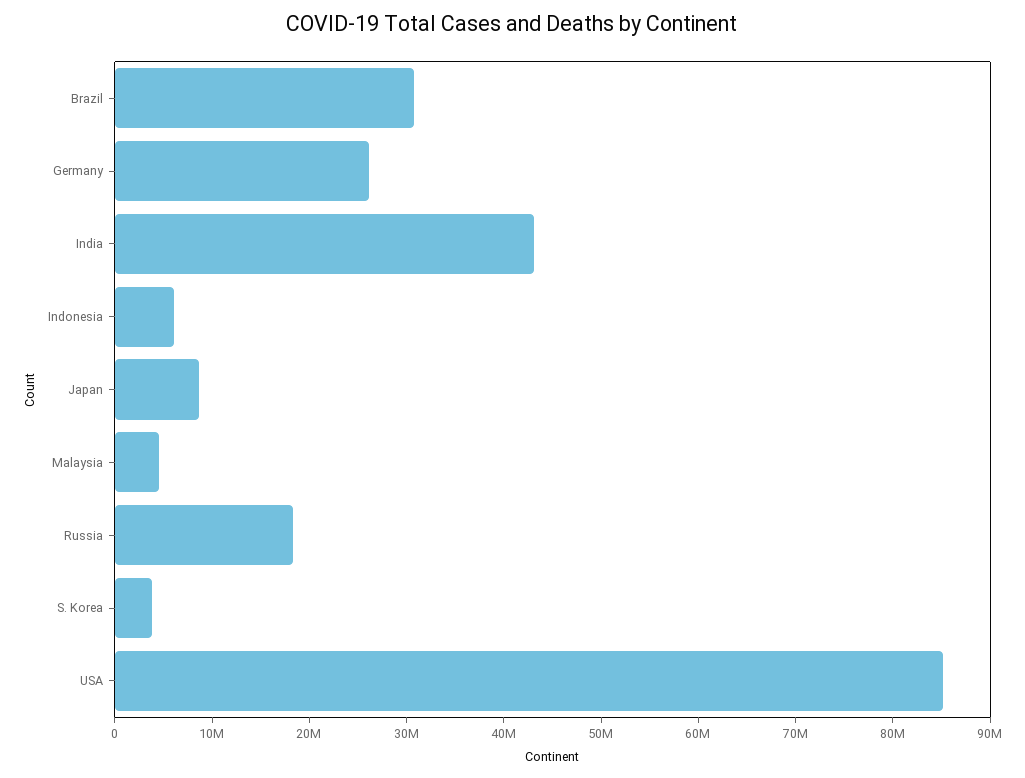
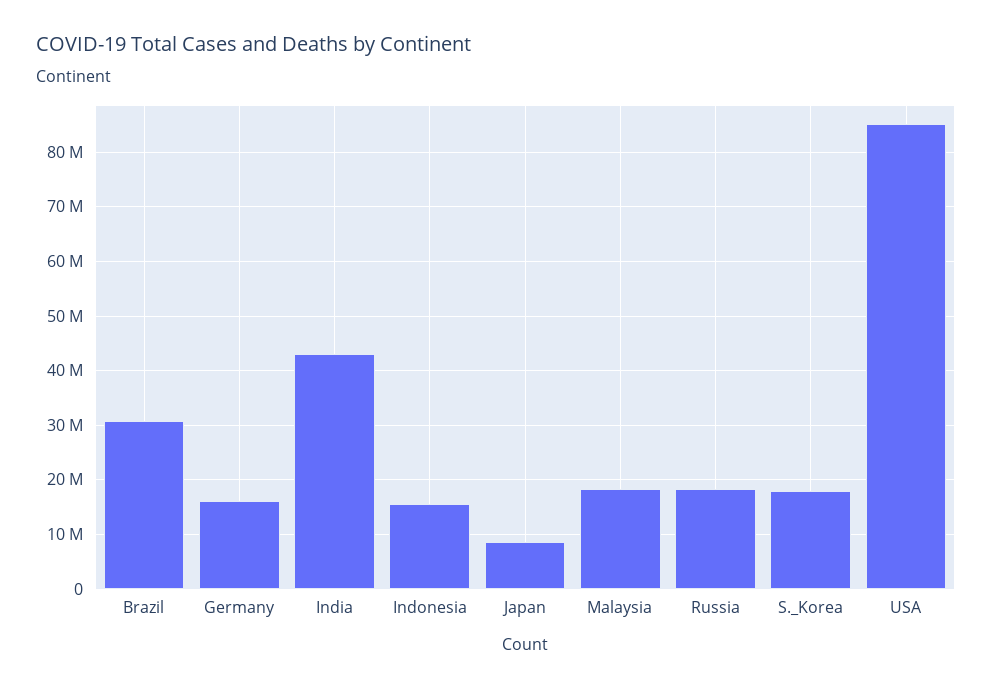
Germany: 26000000 -> 16000000
Indonesia: 6000000 -> 16000000
Malaysia: 4000000 -> 18000000
S. Korea: 4000000 -> 18000000

